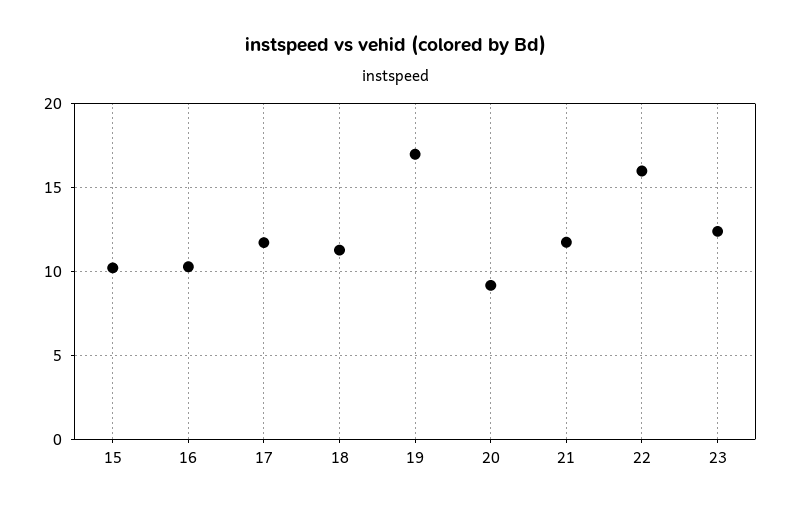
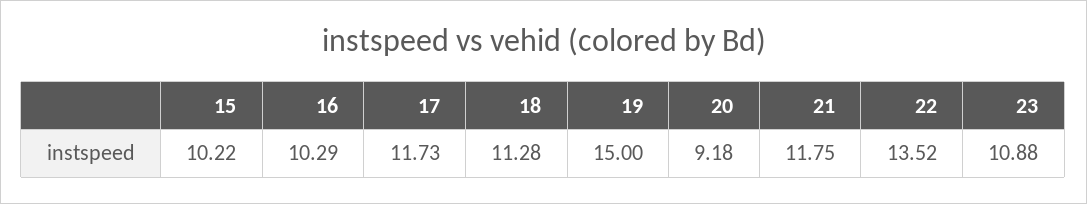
19: 17 -> 15
22: 16 -> 13.52
23: 12.5 -> 10.88

